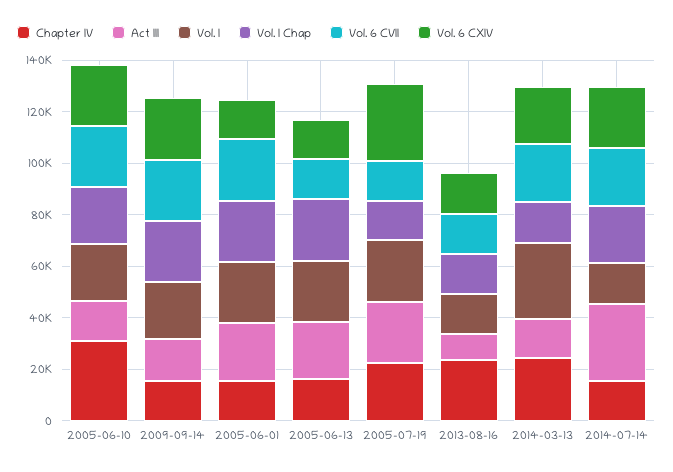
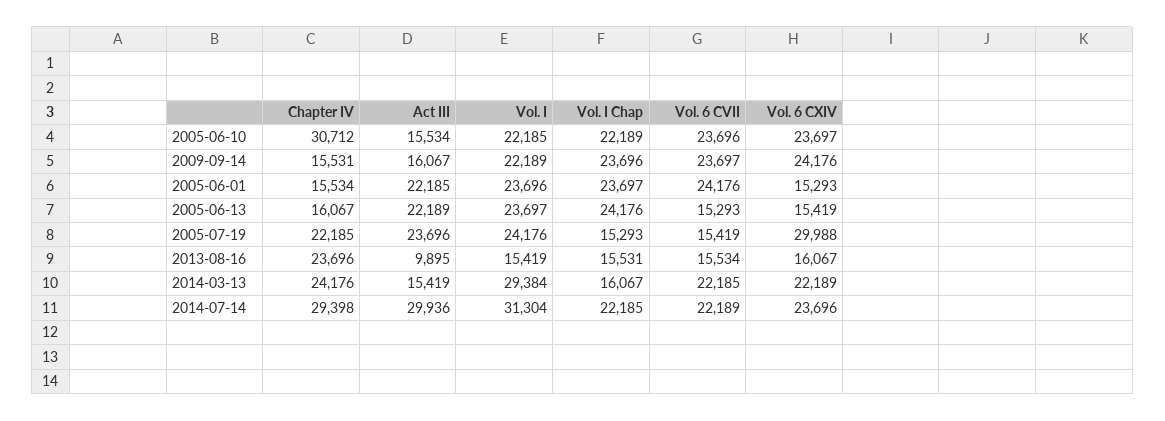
Chapter IV, 2014-07-14: 15000 -> 29398
Vol. I, 2014-07-14: 15000 -> 31304

